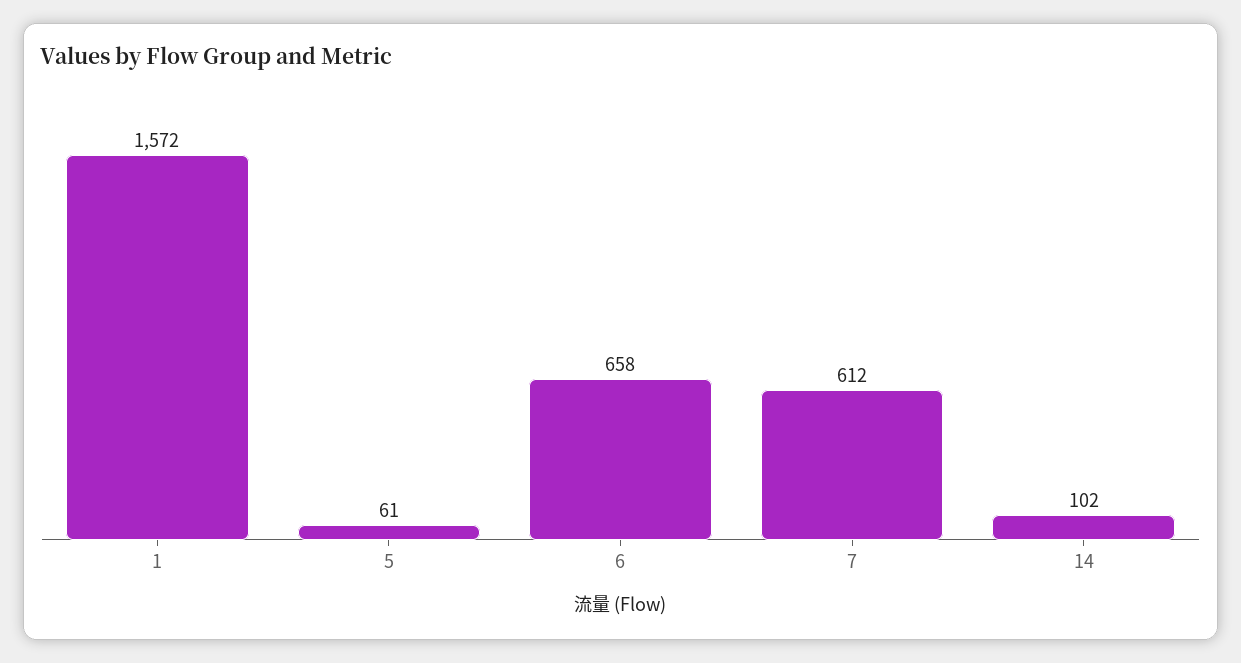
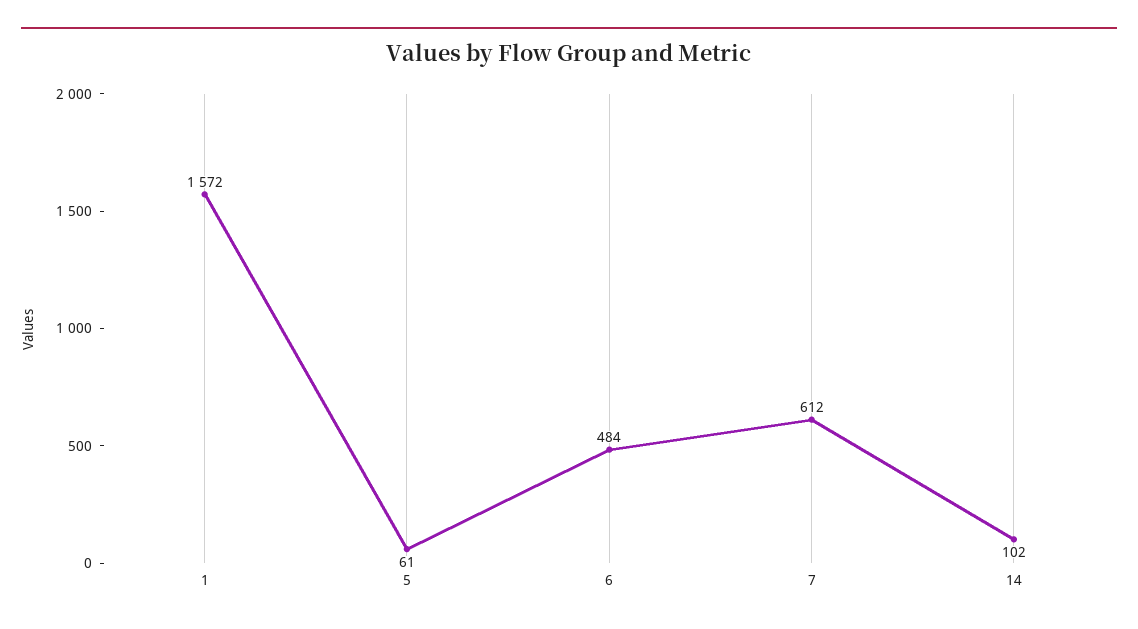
6: 658 -> 484

